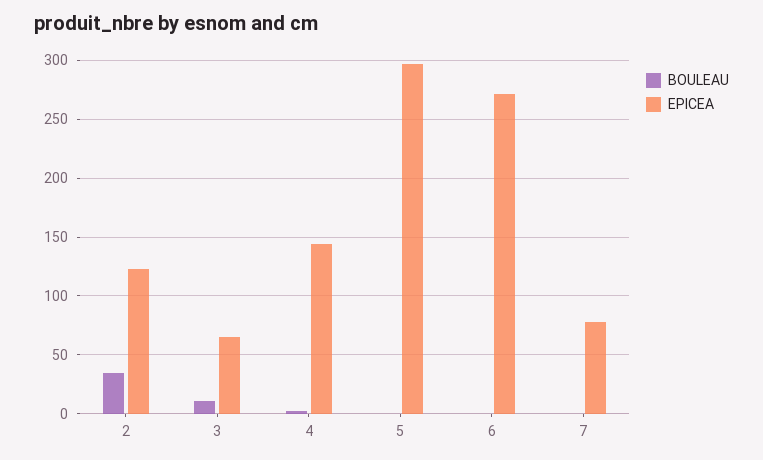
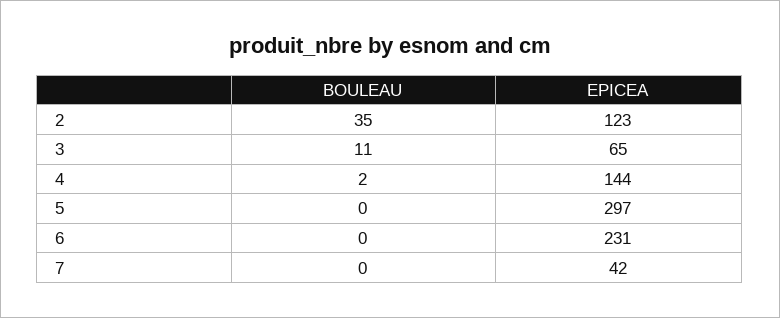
EPICEA, 6: 270 -> 231
EPICEA, 7: 80 -> 42

